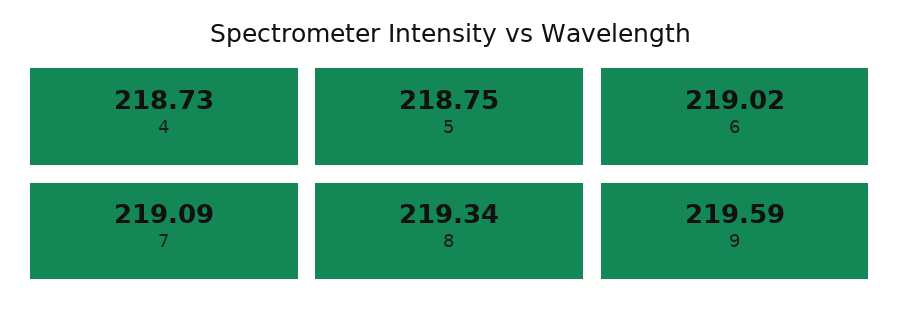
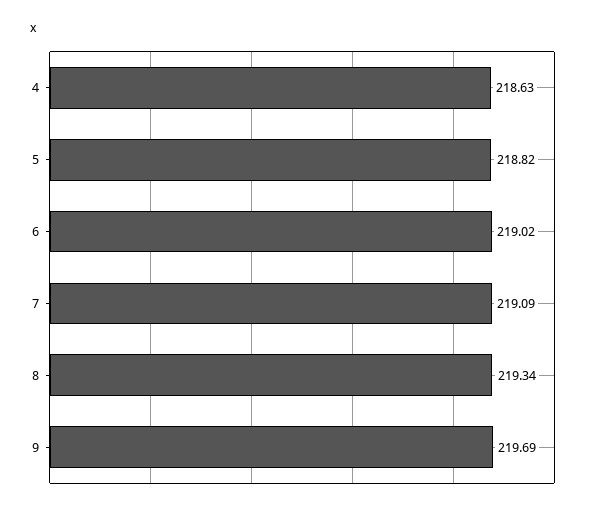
4: 218.73 -> 218.63
5: 218.75 -> 218.82
9: 219.59 -> 219.69

